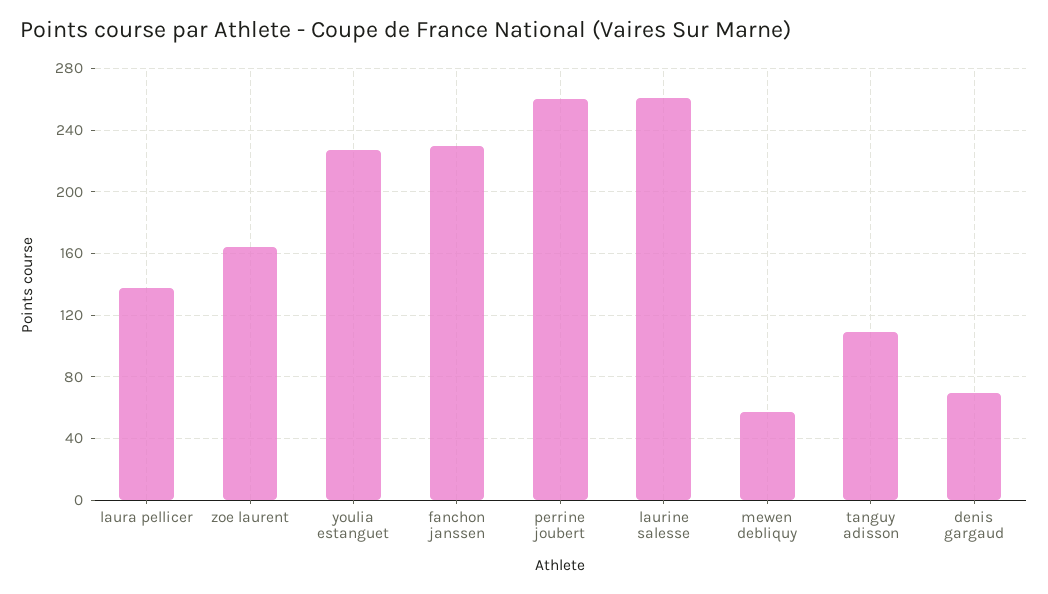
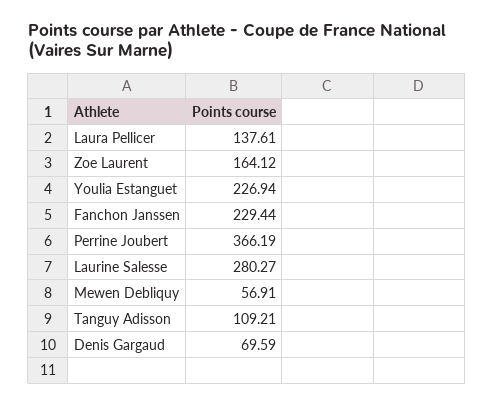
perrine joubert: 260 -> 366.19
laurine salesse: 260 -> 280.27

